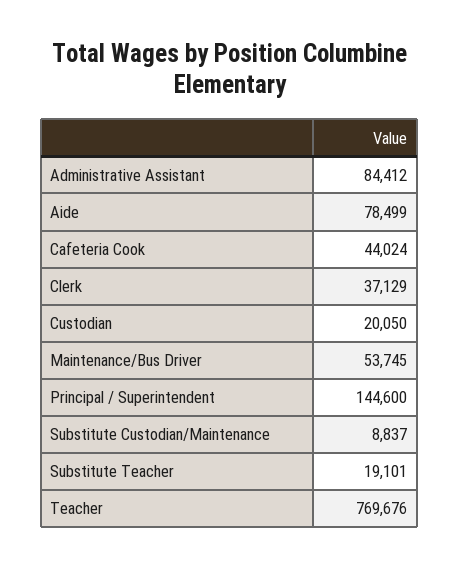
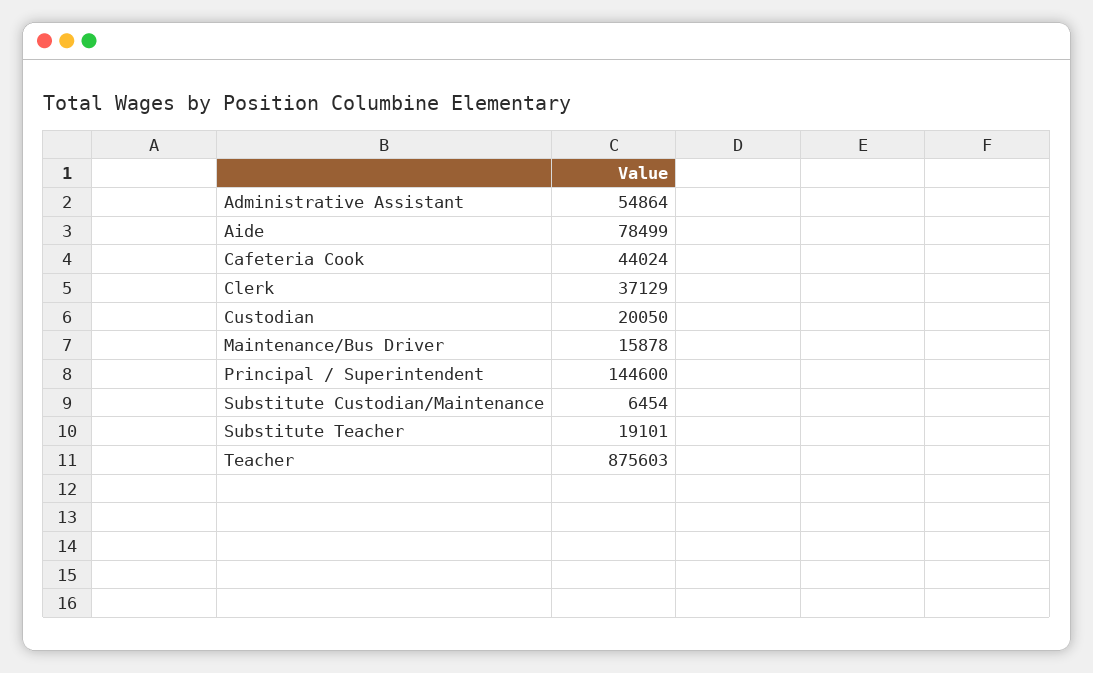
Administrative Assistant: 84412 -> 54864
Maintenance/Bus Driver: 53745 -> 15878
Substitute Custodian/Maintenance: 8837 -> 6454
Teacher: 769676 -> 875603

